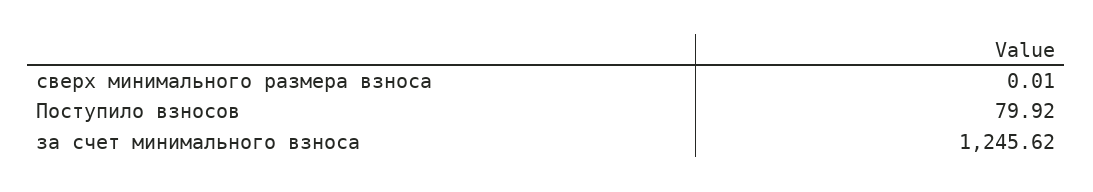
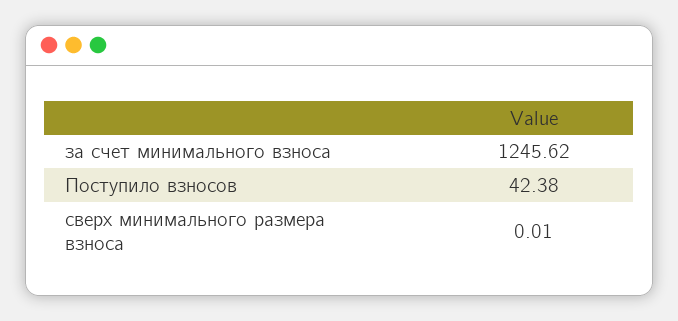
Поступило взносов: 79.92 -> 42.38

